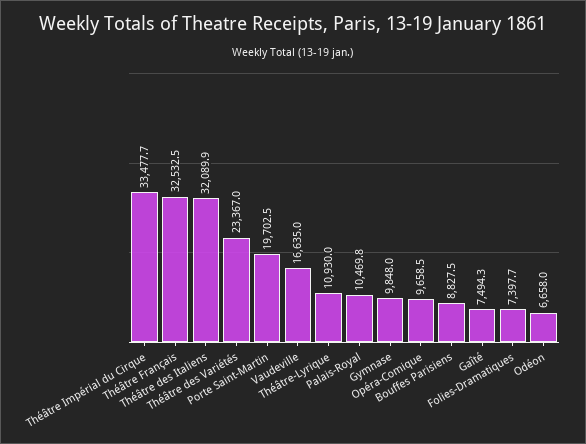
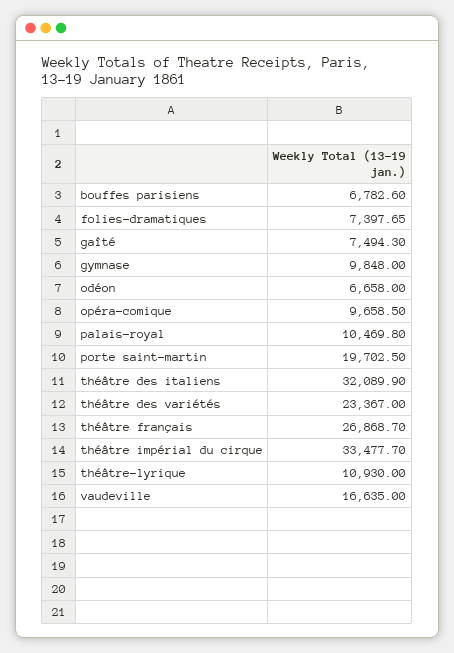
Théâtre Français: 32532.5 -> 26868.7
Bouffes Parisiens: 8827.5 -> 6782.6

